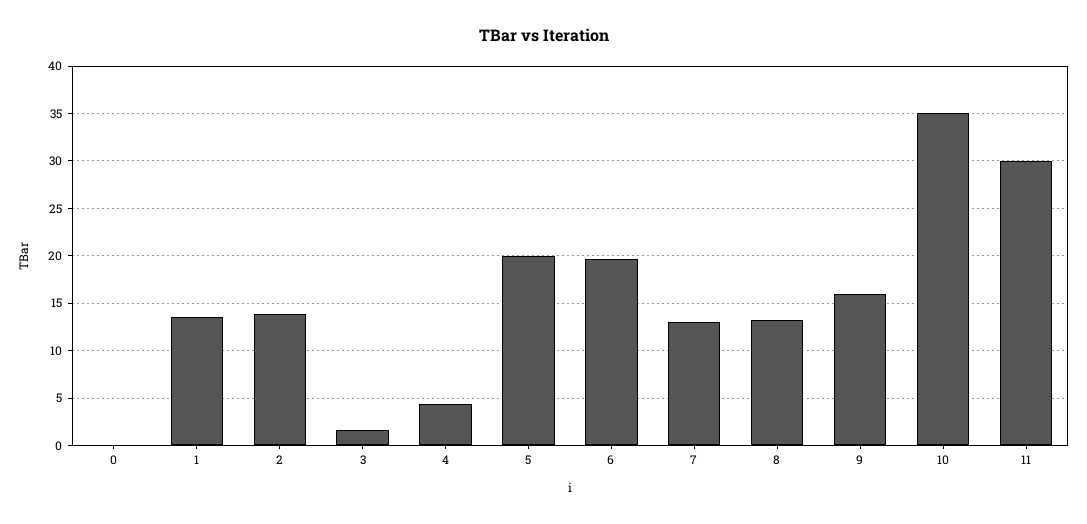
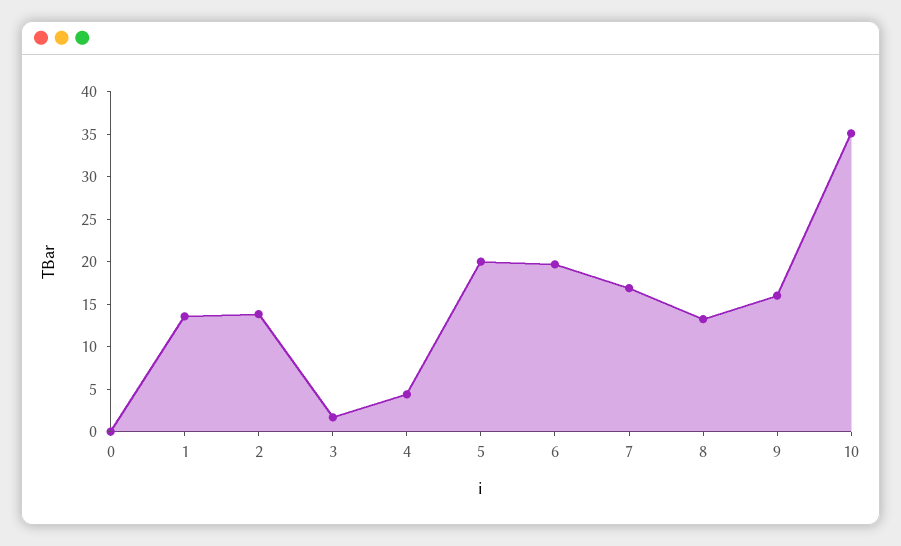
7: 13 -> 17
11: 30 -> none

